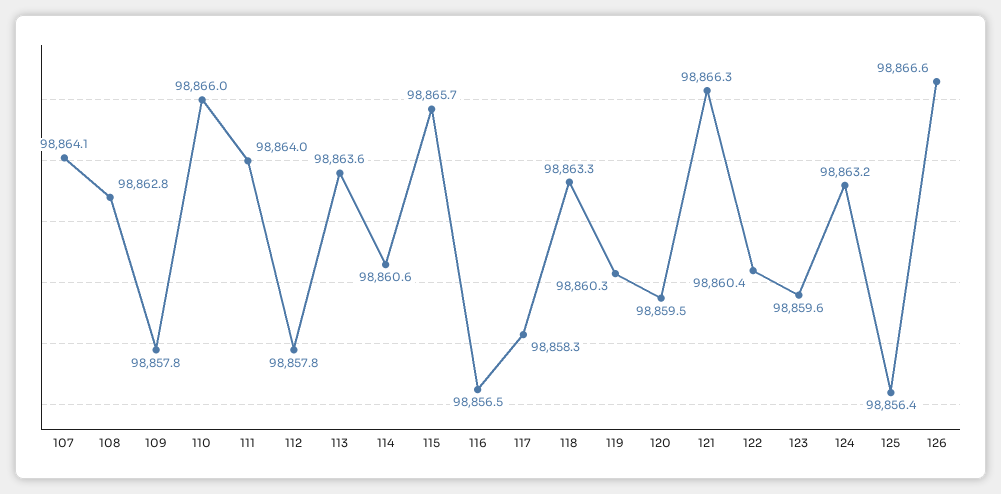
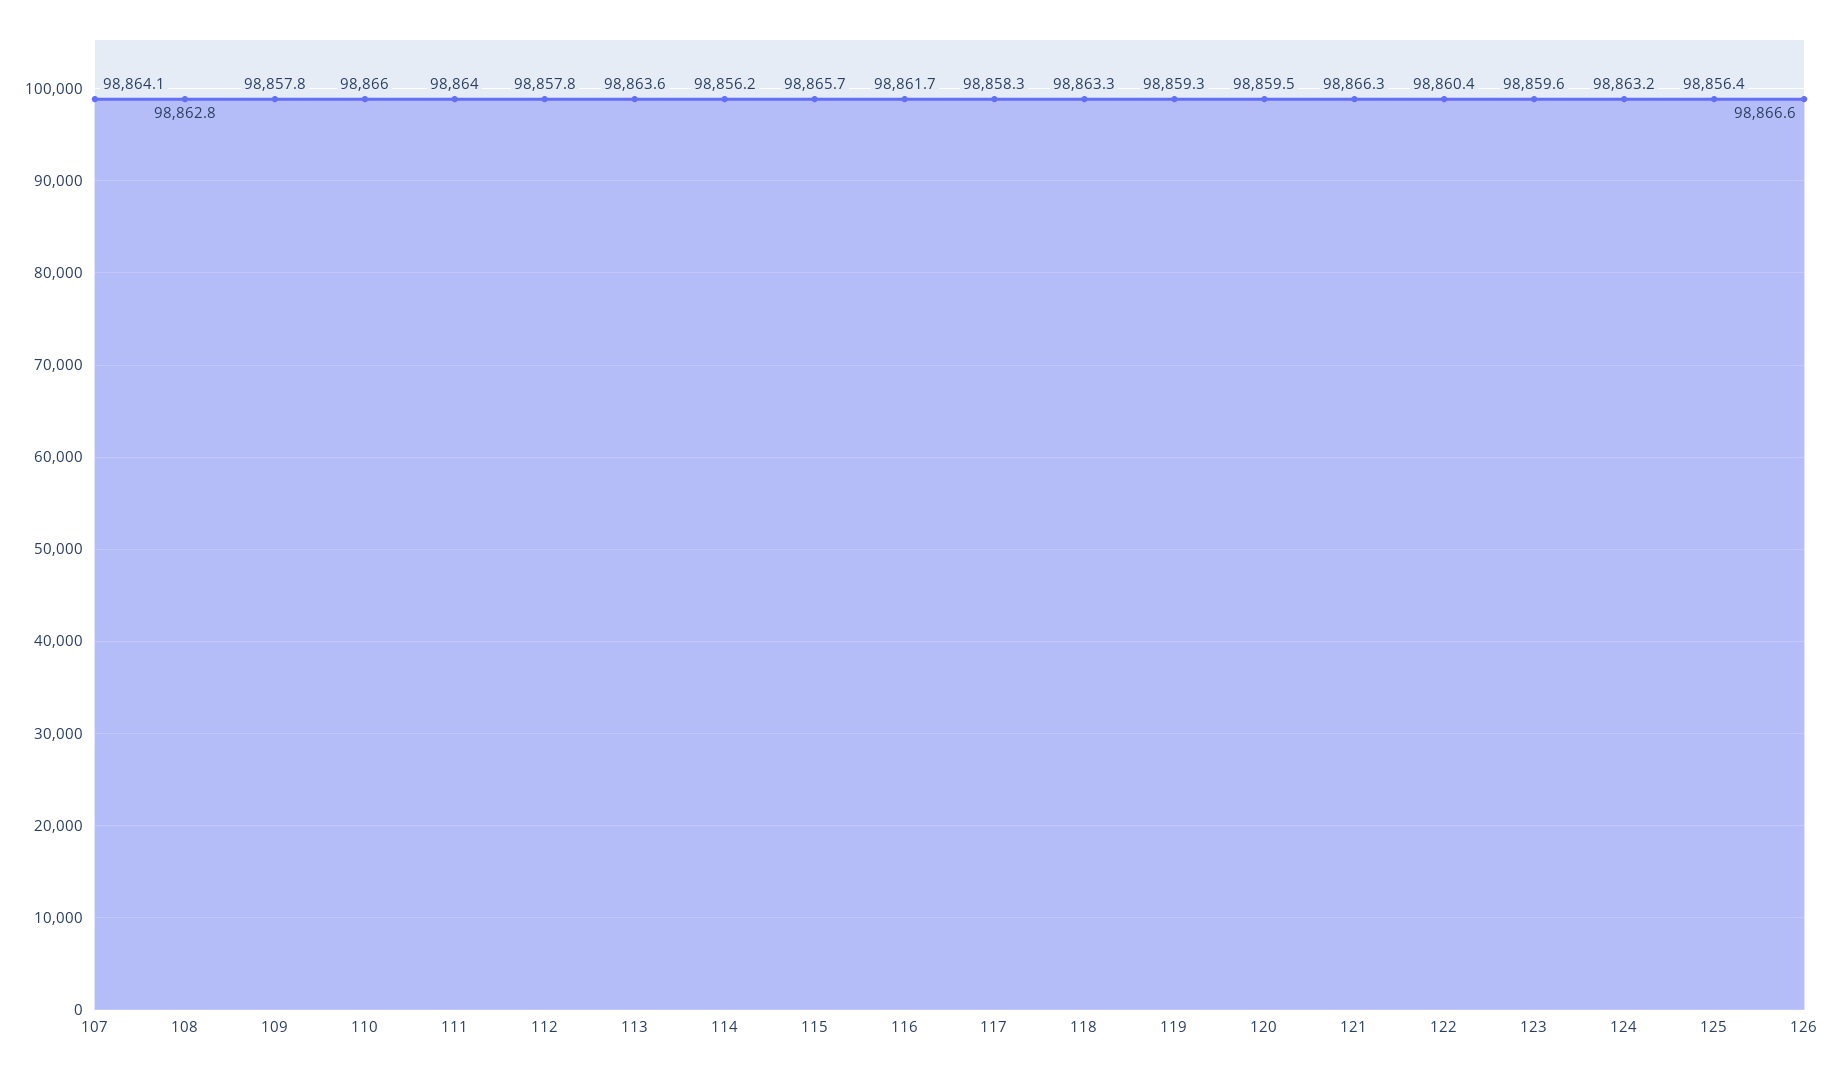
114: 98860.6 -> 98856.2
116: 98856.5 -> 98861.7
119: 98860.3 -> 98859.3

